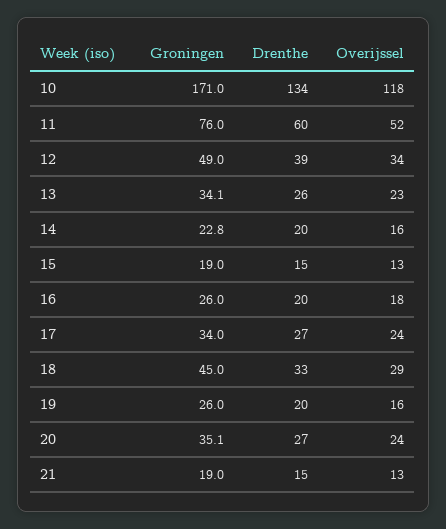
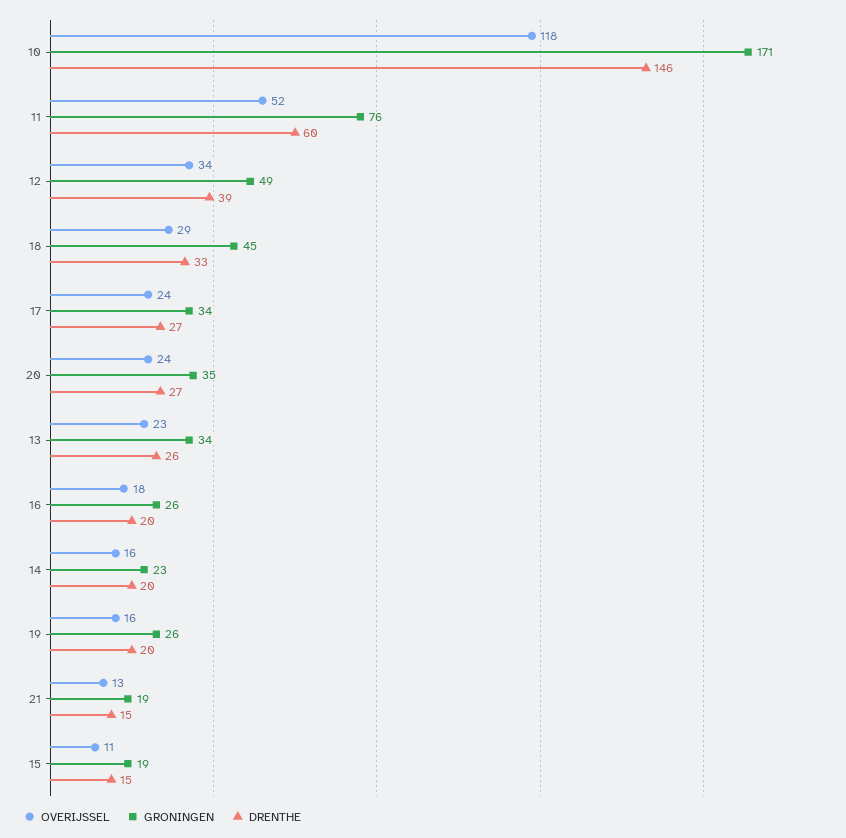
Drenthe, 10: 134 -> 146
Overijssel, 15: 13 -> 11

